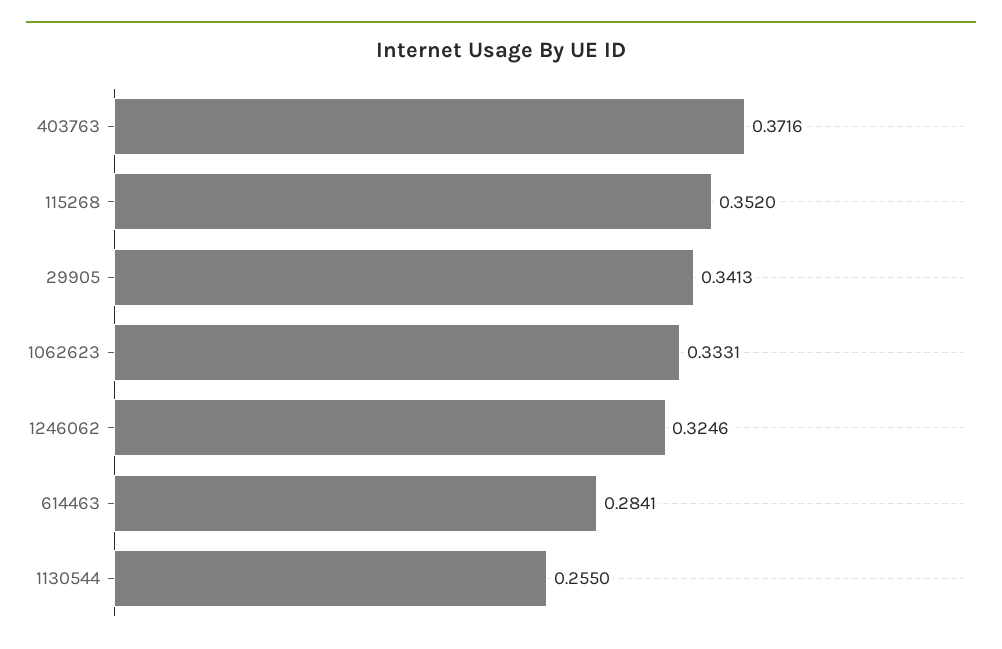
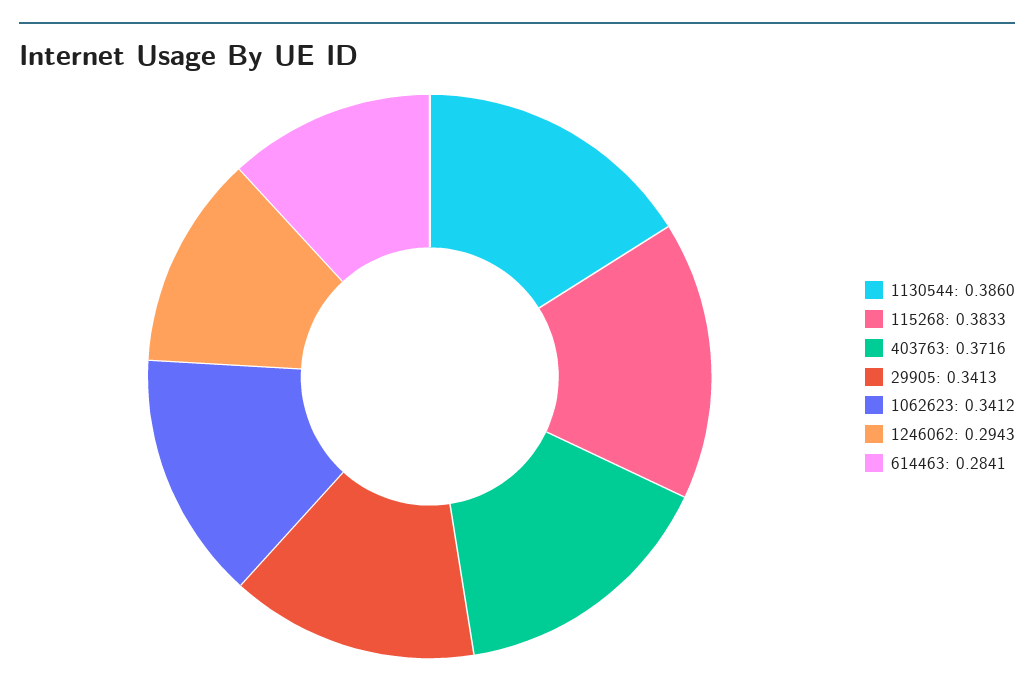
115268: 0.352 -> 0.3833
1062623: 0.3331 -> 0.3412
1246062: 0.3246 -> 0.2943
1130544: 0.255 -> 0.386

